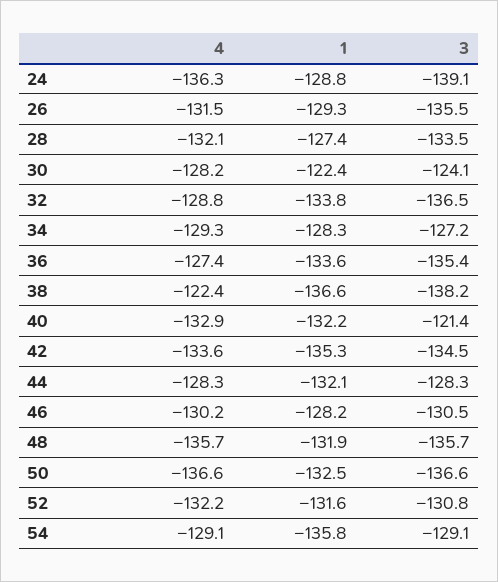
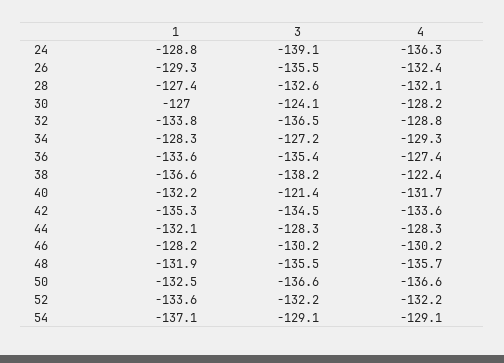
4, 26: -131.5 -> -132.4
3, 28: -133.5 -> -132.6
1, 30: -122.4 -> -127
4, 40: -132.9 -> -131.7
3, 46: -130.5 -> -130.2
3, 48: -135.7 -> -135.5
1, 52: -131.6 -> -133.6
3, 52: -130.8 -> -132.2
1, 54: -135.8 -> -137.1

